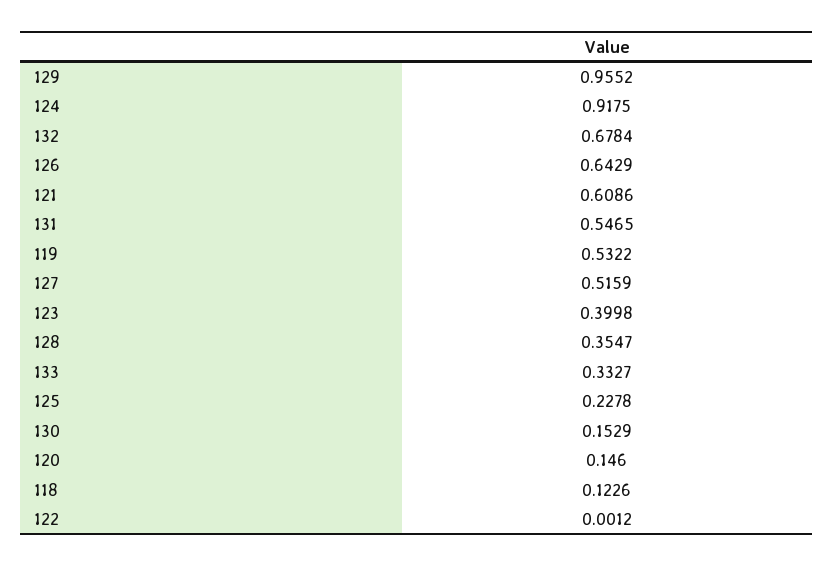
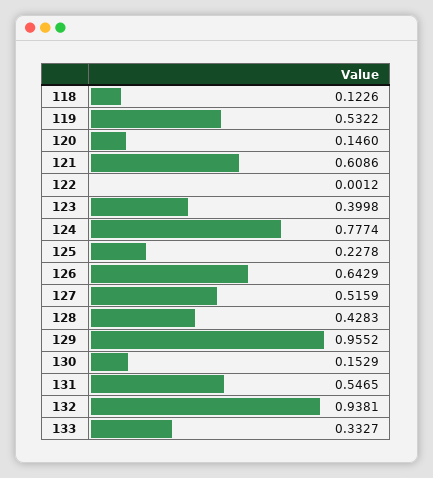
124: 0.9175 -> 0.7774
132: 0.6784 -> 0.9381
128: 0.3547 -> 0.4283

